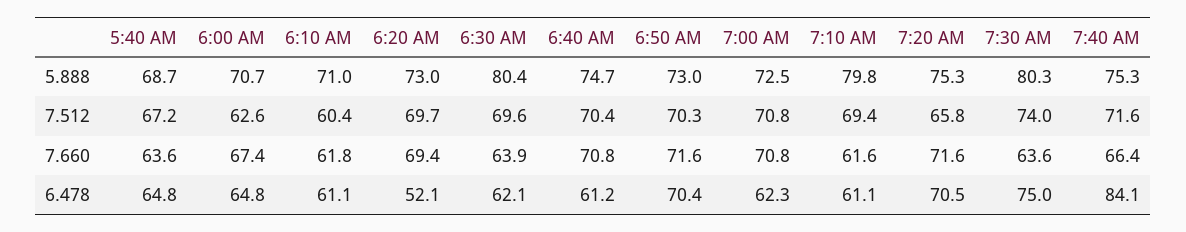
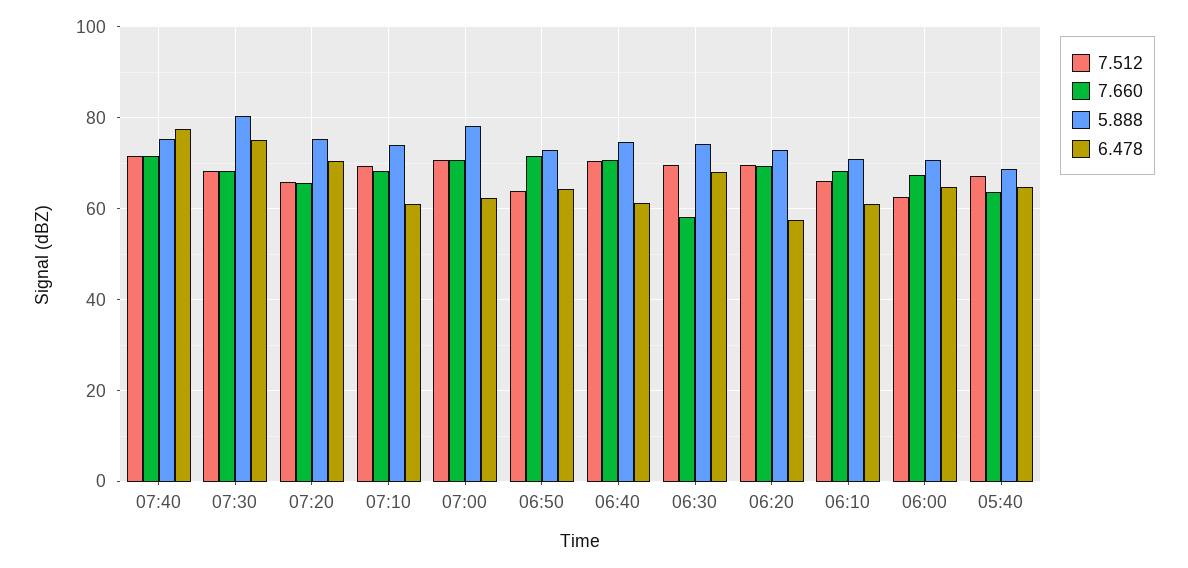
5.888, 6:30 AM: 80.4 -> 74
5.888, 7:00 AM: 72.5 -> 78
5.888, 7:10 AM: 79.8 -> 74
7.512, 6:10 AM: 60.4 -> 66
7.512, 6:50 AM: 70.3 -> 64
7.512, 7:30 AM: 74 -> 68
7.660, 6:10 AM: 61.8 -> 68
7.660, 6:30 AM: 63.9 -> 58
7.660, 7:10 AM: 61.6 -> 68
7.660, 7:20 AM: 71.6 -> 66
7.660, 7:30 AM: 63.6 -> 68
7.660, 7:40 AM: 66.4 -> 72
6.478, 6:20 AM: 52.1 -> 58
6.478, 6:30 AM: 62.1 -> 68
6.478, 6:50 AM: 70.4 -> 64
6.478, 7:40 AM: 84.1 -> 78

